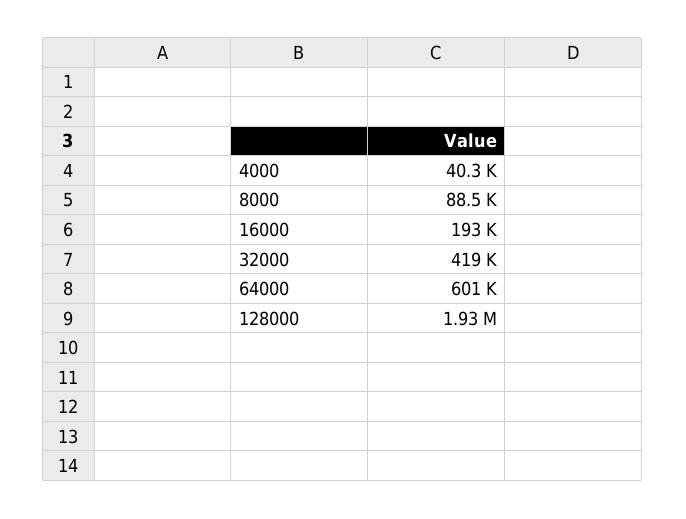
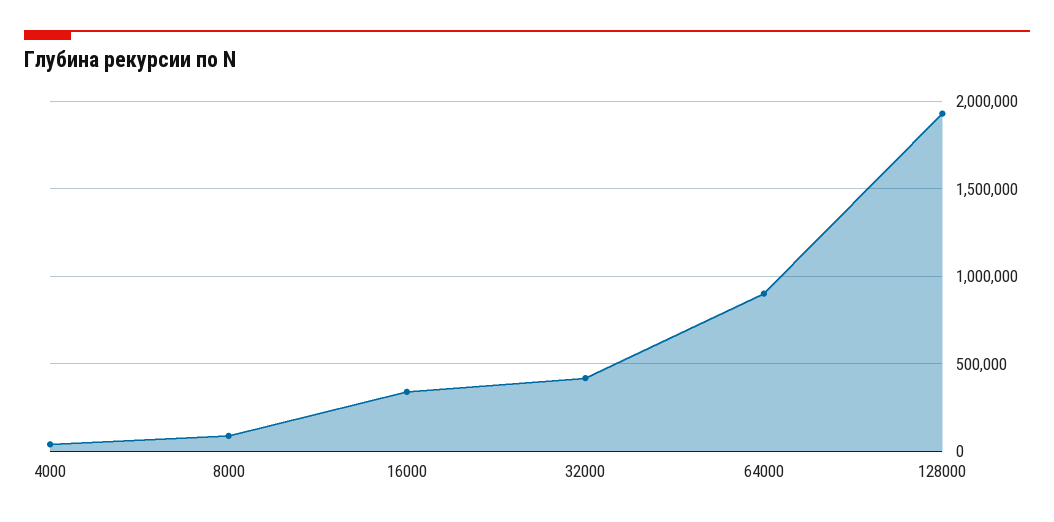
16000: 193000 -> 350000
64000: 601000 -> 900000

